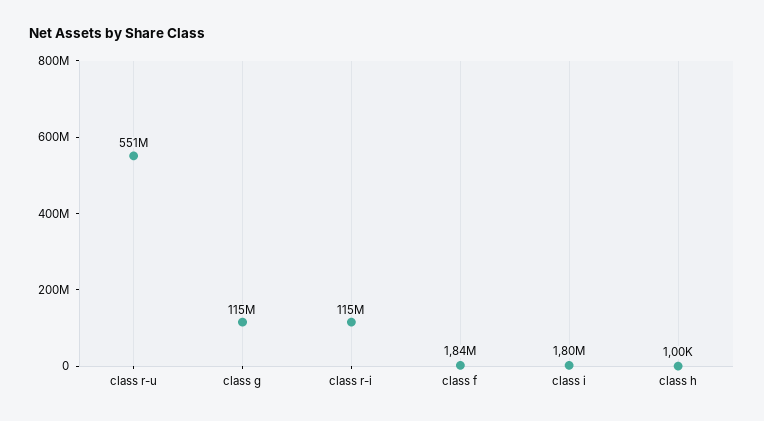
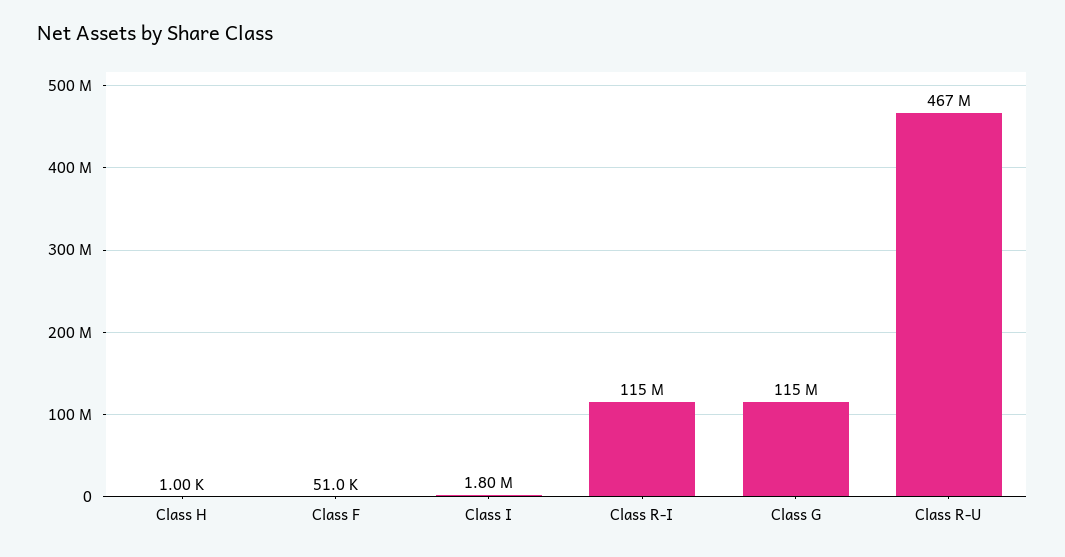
class r-u: 551000000 -> 467000000
class f: 1840000 -> 51000

